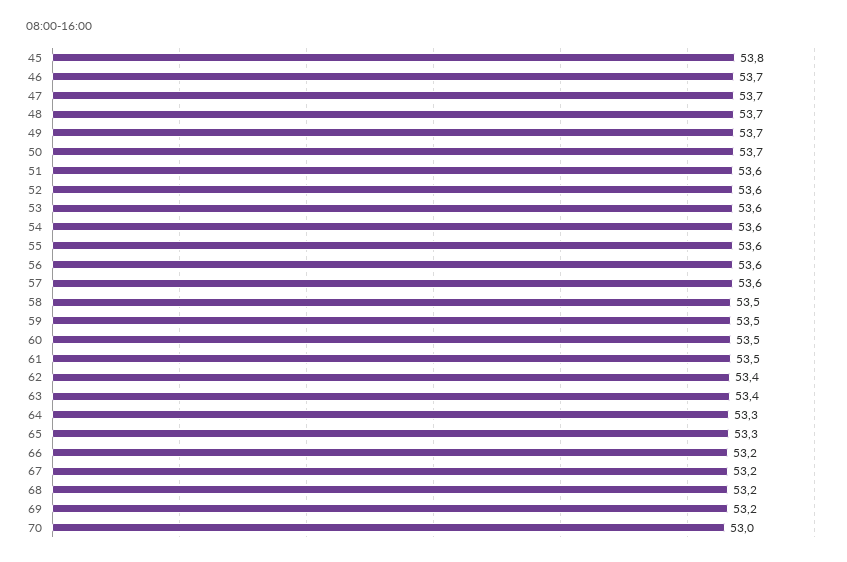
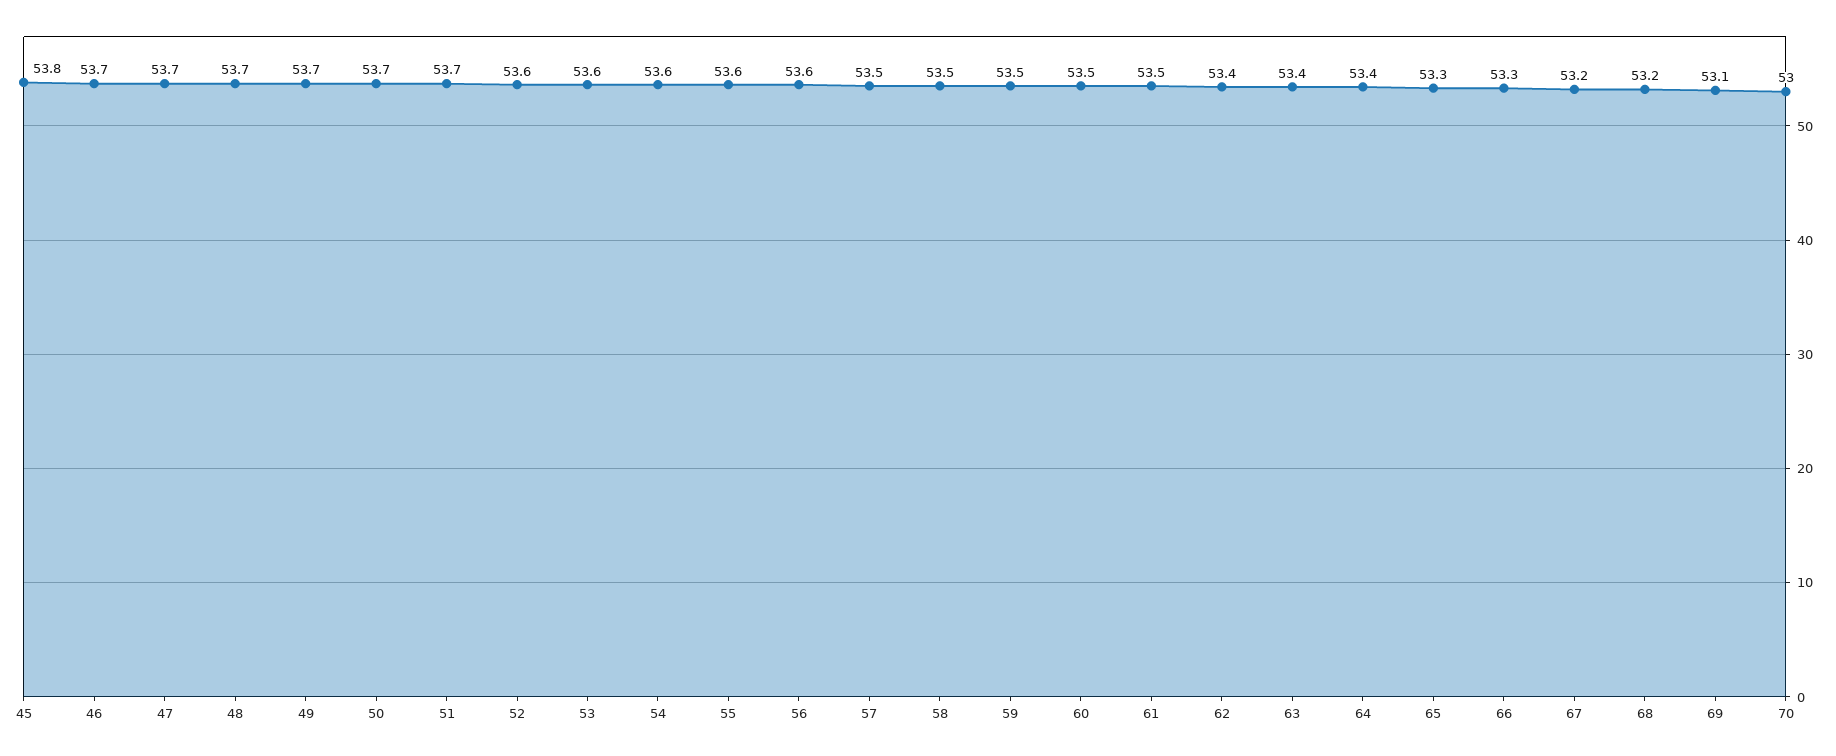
51: 53.6 -> 53.7
57: 53.6 -> 53.5
64: 53.3 -> 53.4
66: 53.2 -> 53.3
69: 53.2 -> 53.1

